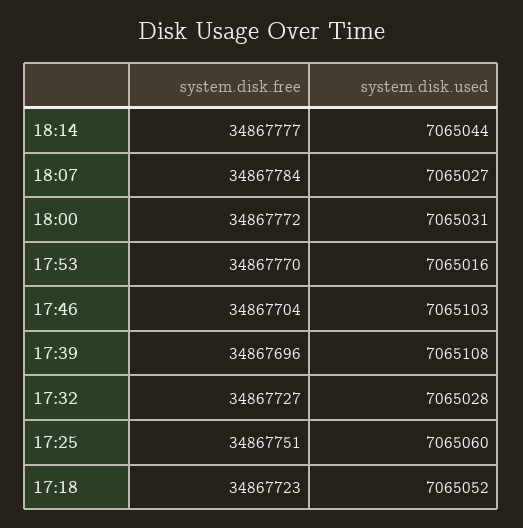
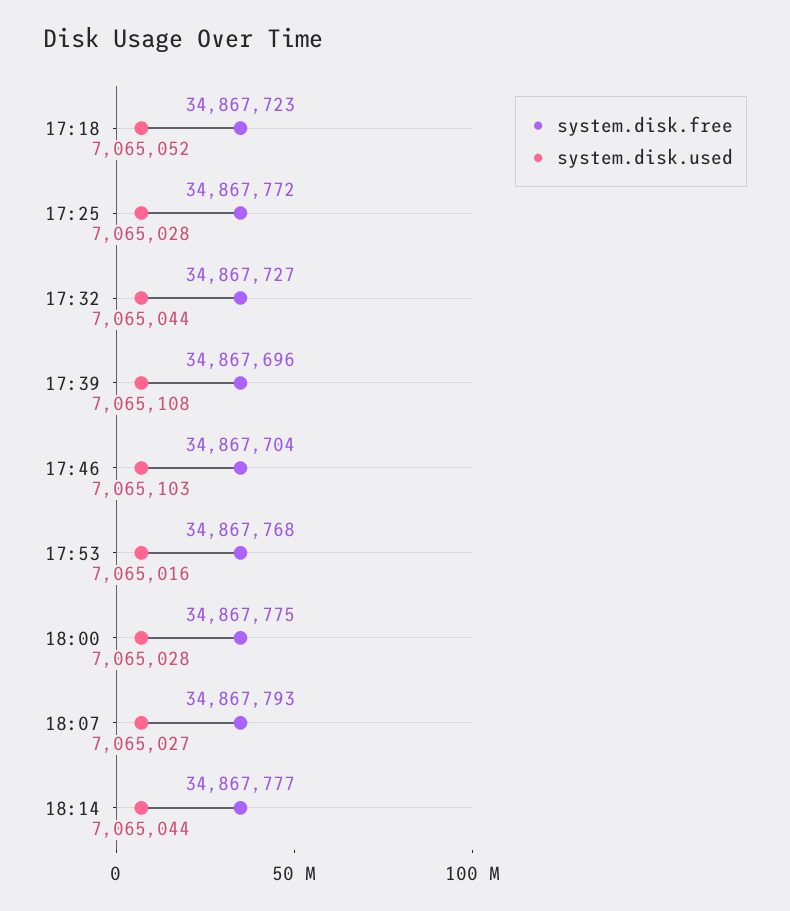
system.disk.free, 18:07: 34867784 -> 34867793
system.disk.free, 18:00: 34867772 -> 34867775
system.disk.used, 18:00: 7065031 -> 7065028
system.disk.free, 17:53: 34867770 -> 34867768
system.disk.used, 17:32: 7065028 -> 7065044
system.disk.free, 17:25: 34867751 -> 34867772
system.disk.used, 17:25: 7065060 -> 7065028

